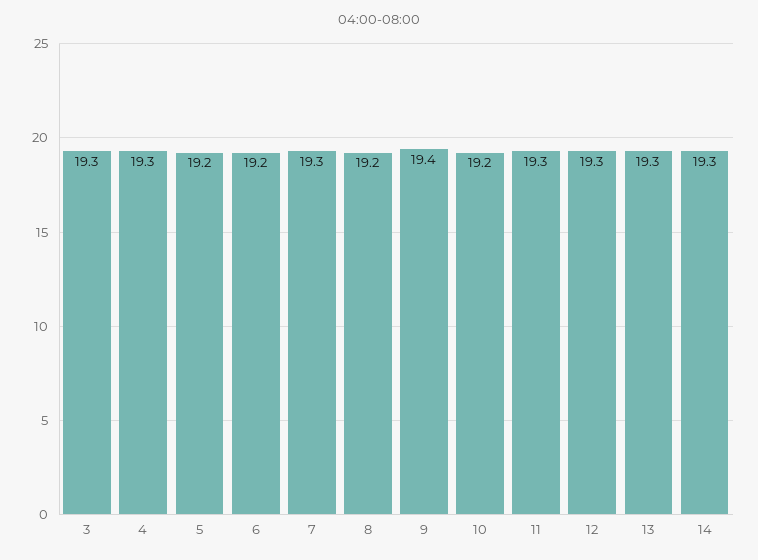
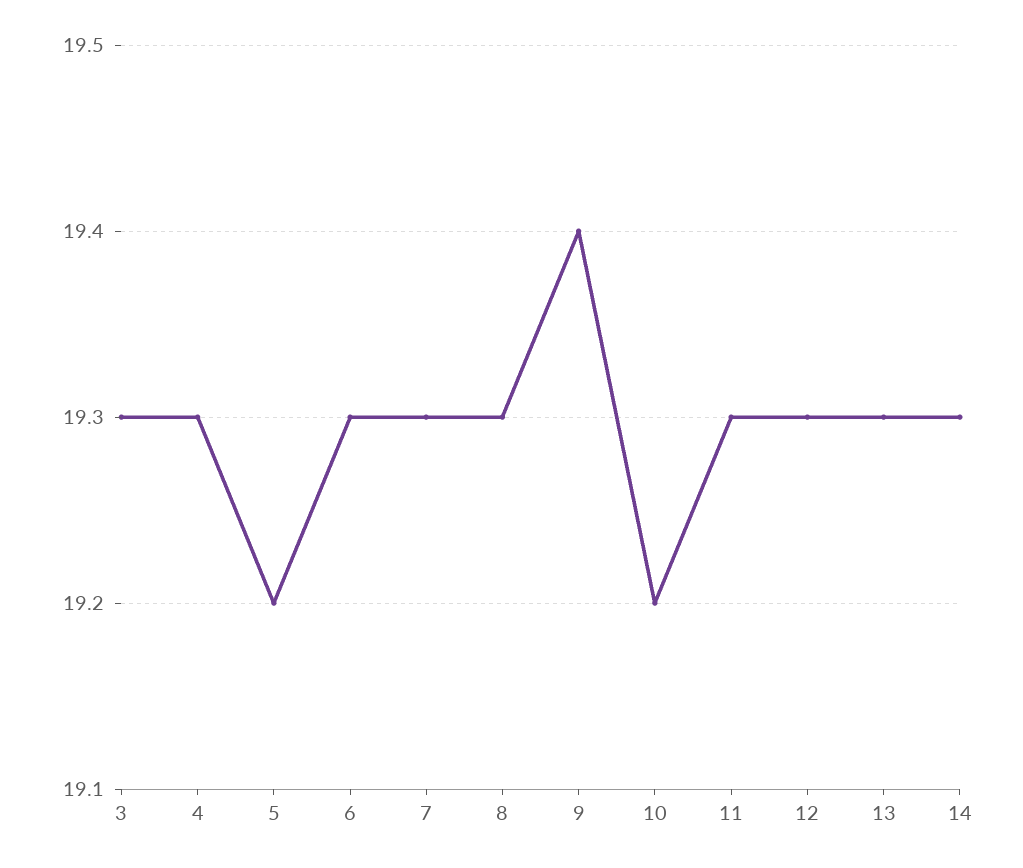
6: 19.2 -> 19.3
8: 19.2 -> 19.3

